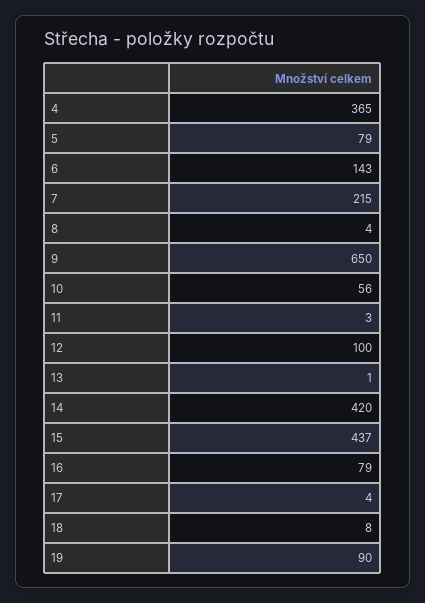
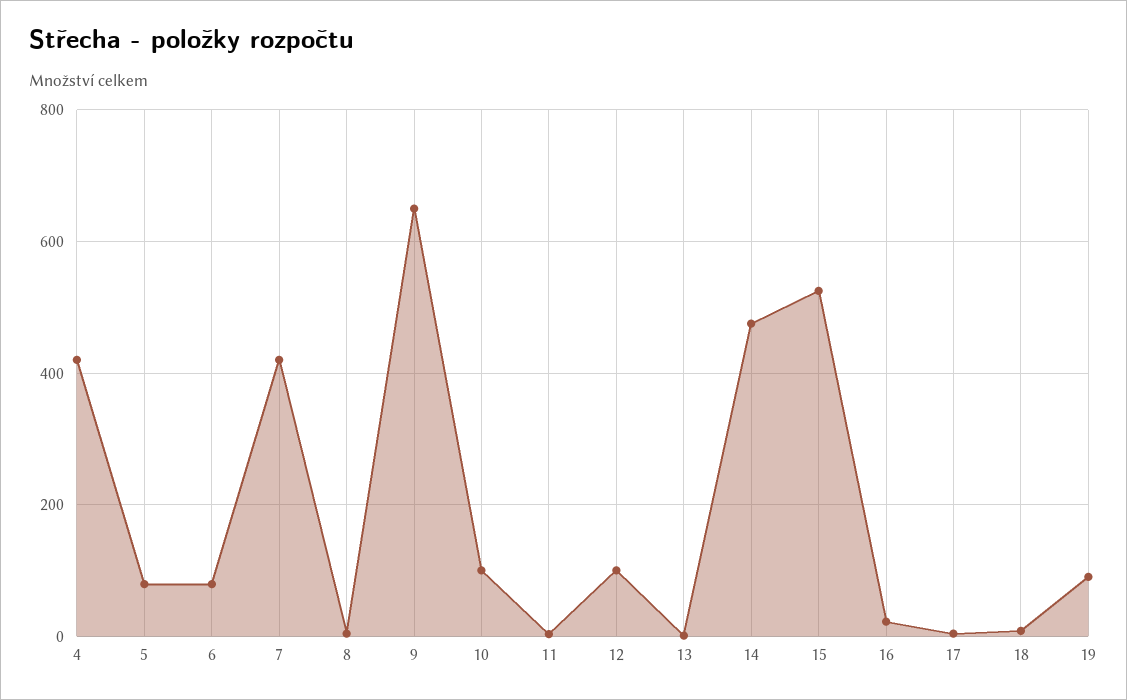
4: 365 -> 420
6: 143 -> 80
7: 215 -> 420
10: 56 -> 100
14: 420 -> 480
15: 437 -> 520
16: 79 -> 20

